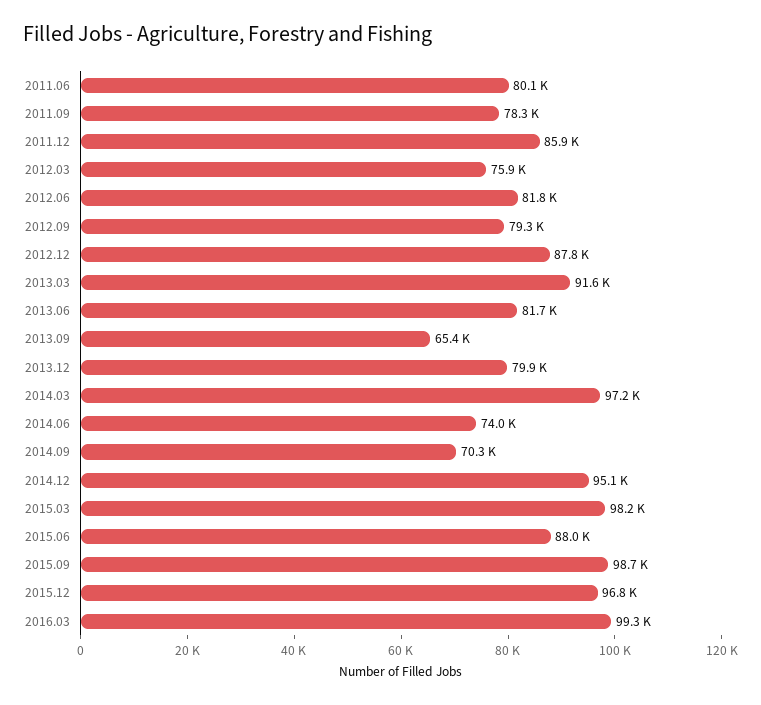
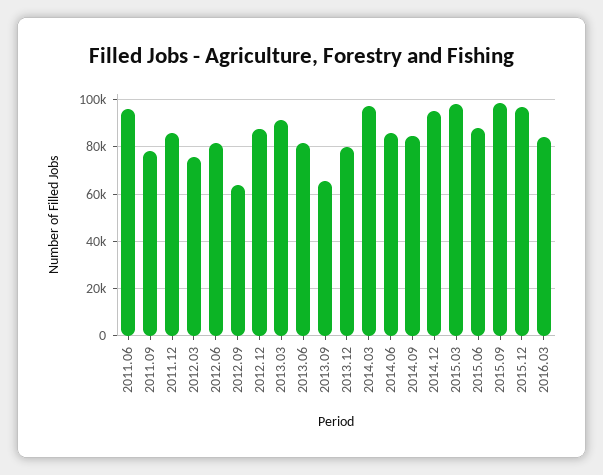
2011.06: 80100 -> 95000
2012.09: 79300 -> 65000
2014.06: 74000 -> 85000
2014.09: 70300 -> 85000
2016.03: 99300 -> 85000

